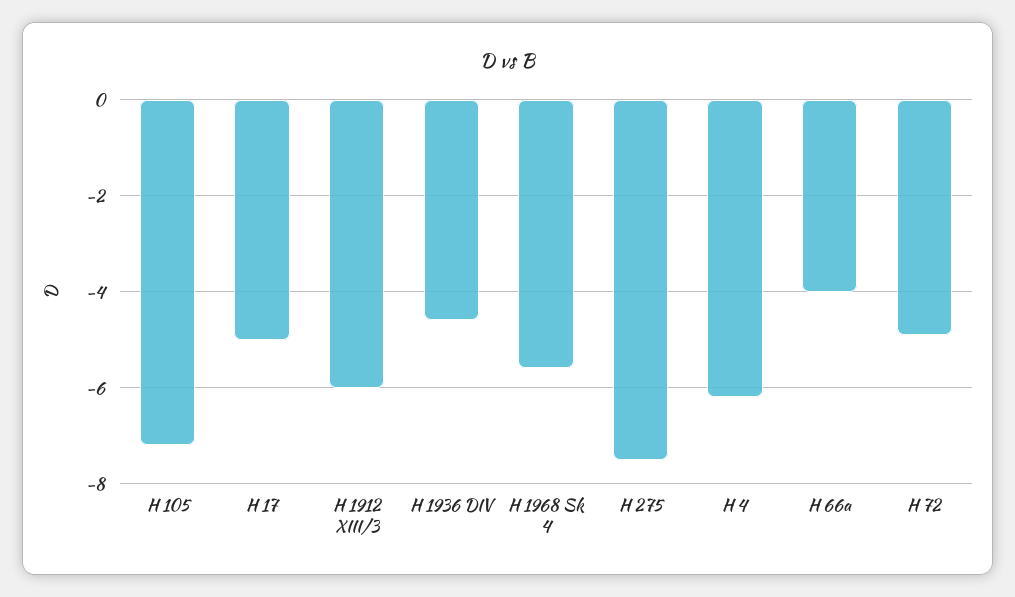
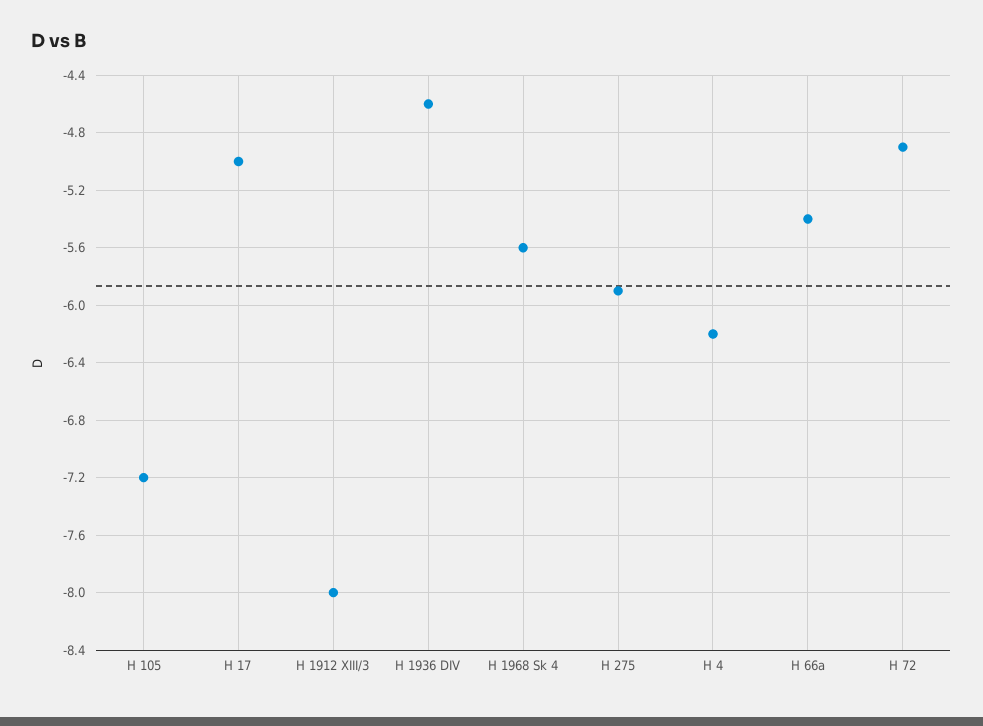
H 1912 XIII/3: -6 -> -8
H 275: -7.5 -> -5.9
H 66a: -4 -> -5.4

